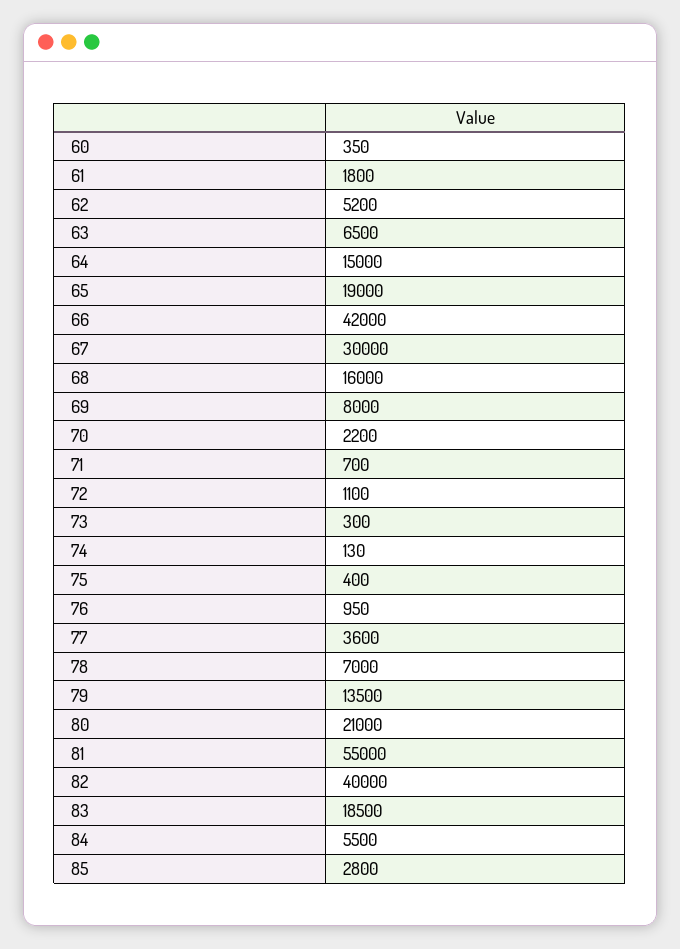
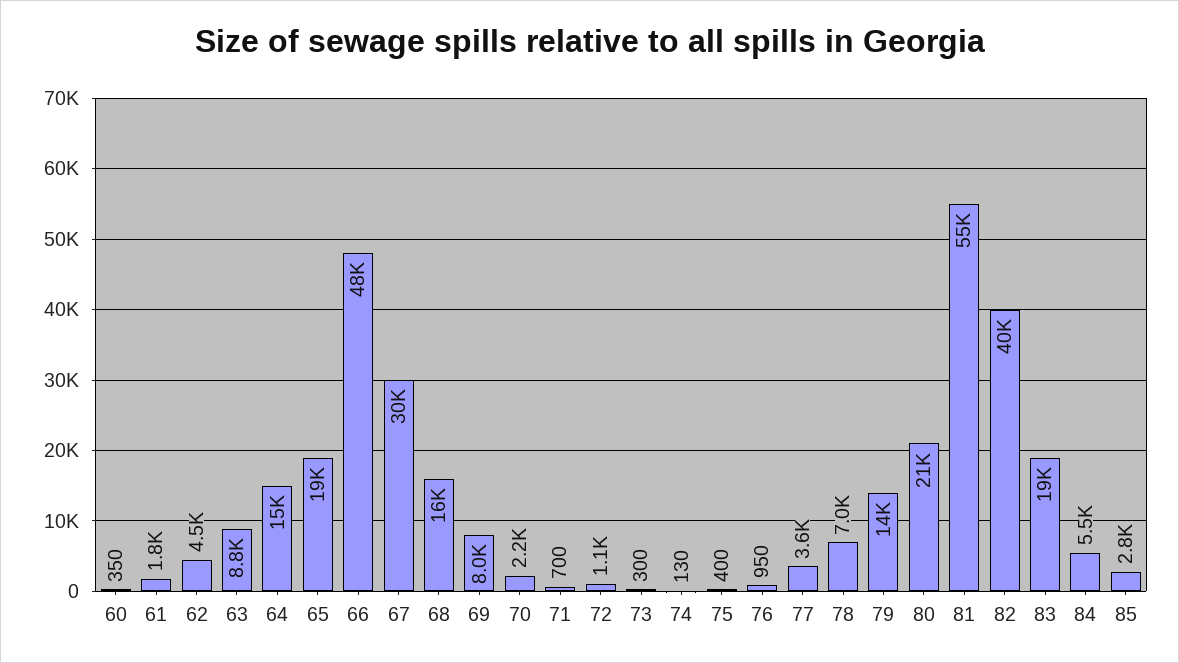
62: 5200 -> 4500
63: 6500 -> 8800
66: 42000 -> 48000

